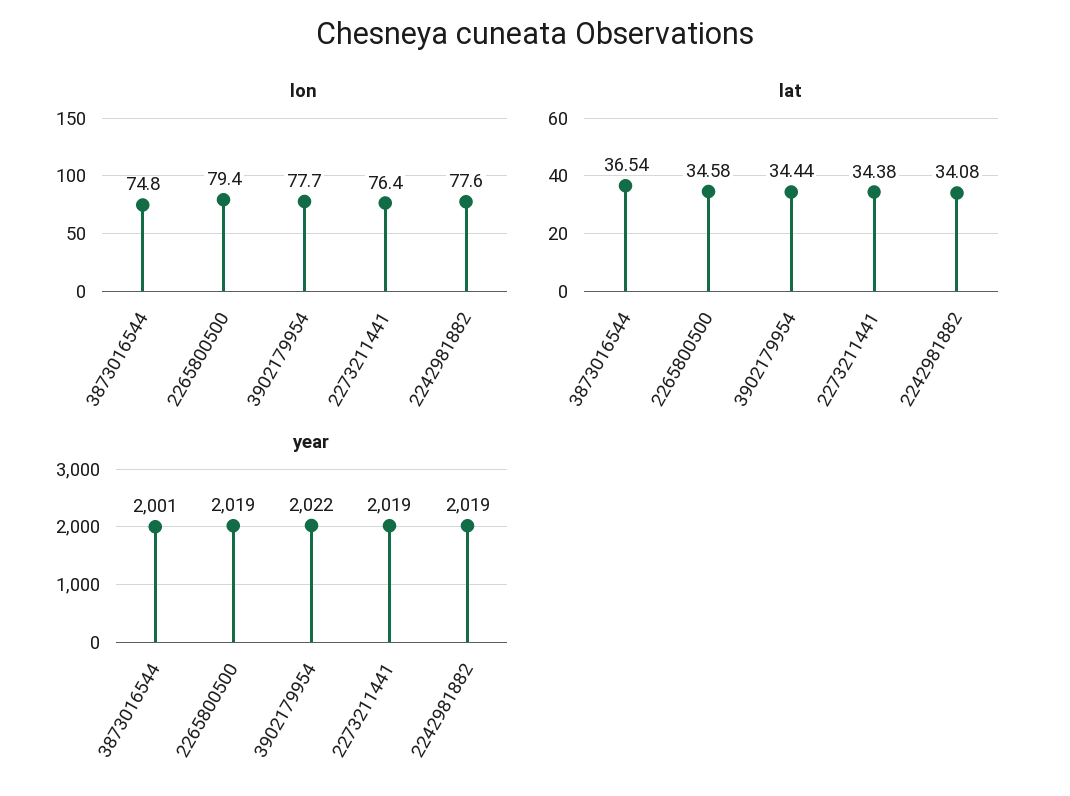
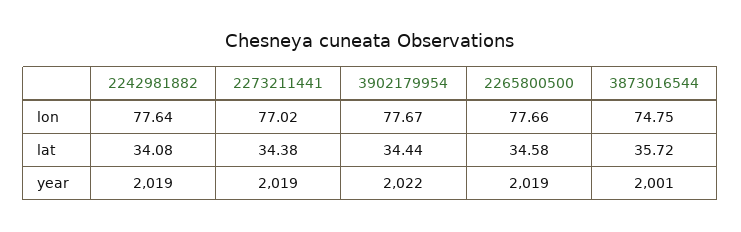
lon, 2265800500: 79.4 -> 77.66
lon, 2273211441: 76.4 -> 77.02
lat, 3873016544: 36.54 -> 35.72

